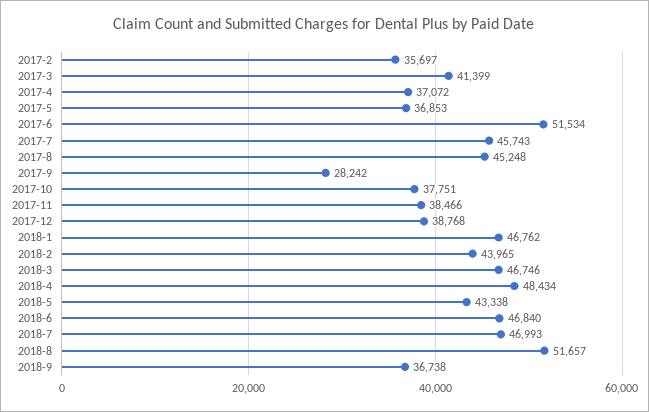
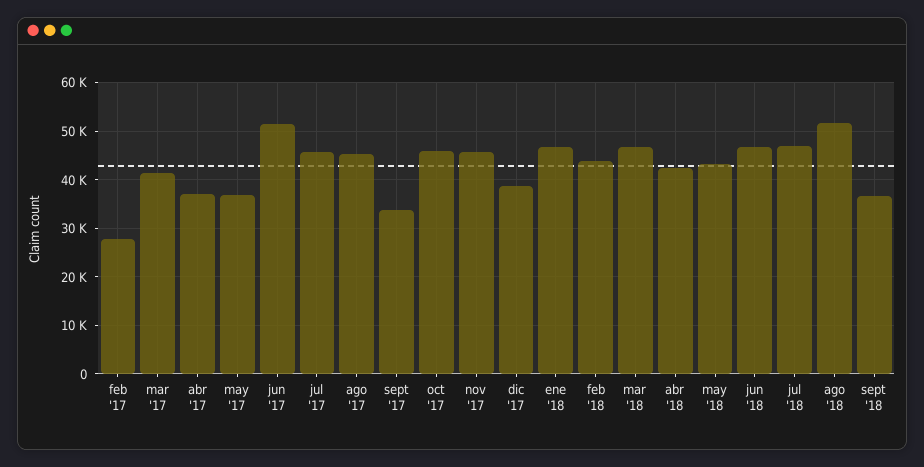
2017-2: 35697 -> 28000
2017-9: 28242 -> 34000
2017-10: 37751 -> 46000
2017-11: 38466 -> 46000
2018-4: 48434 -> 42000

